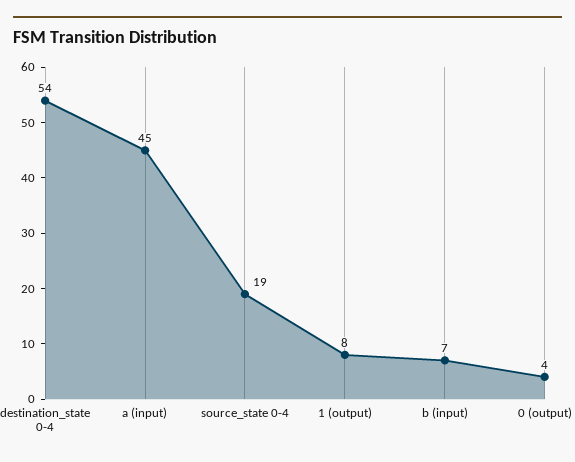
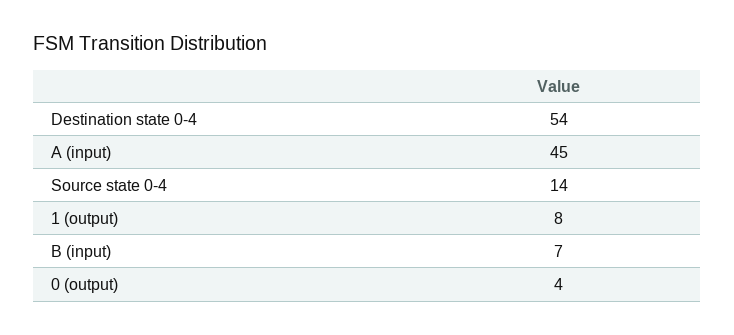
source_state 0-4: 19 -> 14

